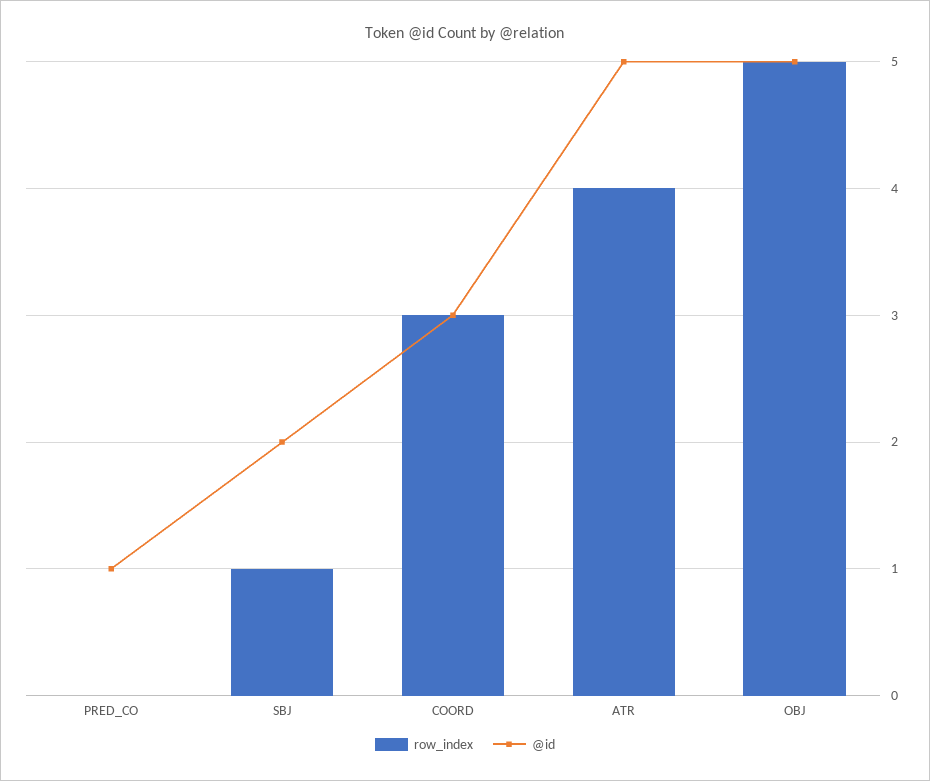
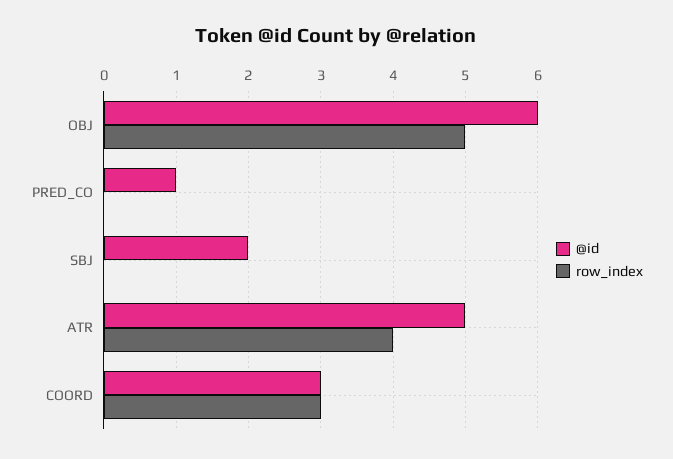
row_index, SBJ: 1 -> 0
@id, OBJ: 5 -> 6

